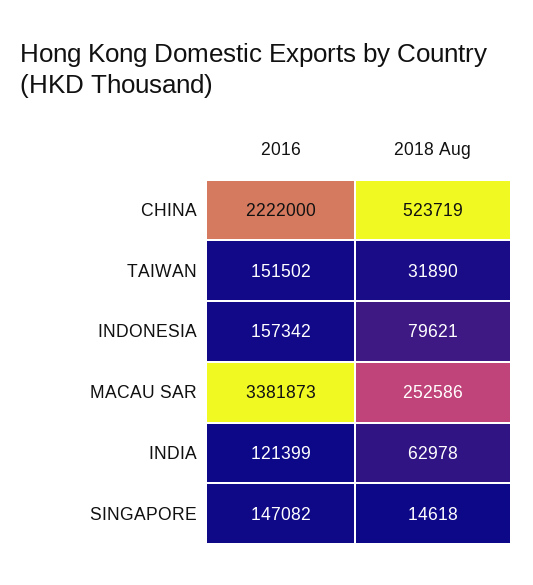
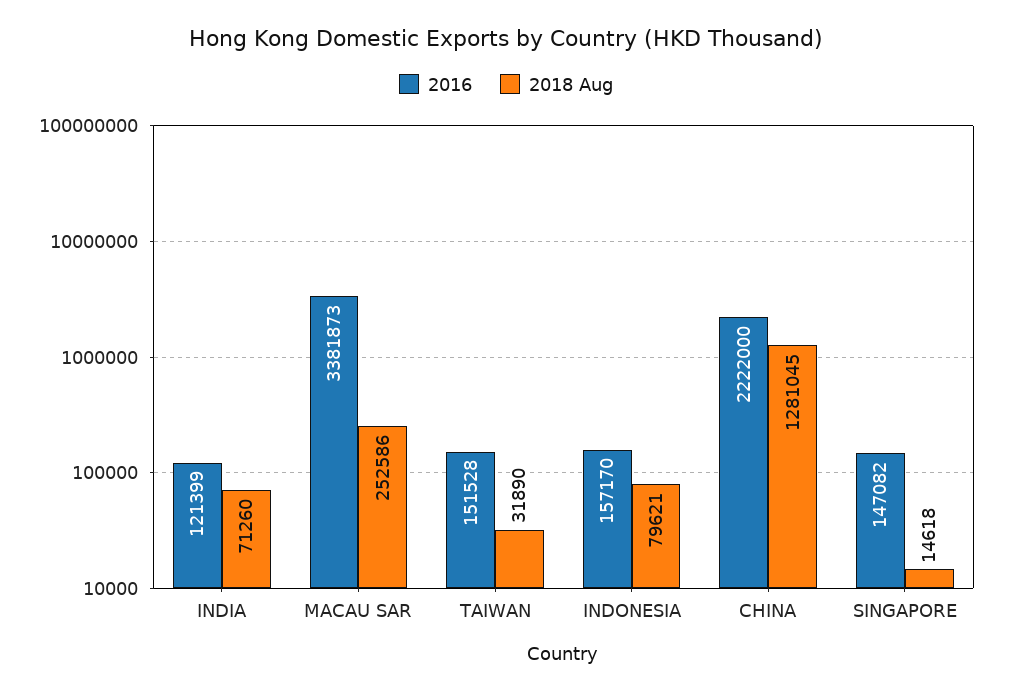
2018 Aug, CHINA: 523719 -> 1281045
2016, TAIWAN: 151502 -> 151528
2016, INDONESIA: 157342 -> 157170
2018 Aug, INDIA: 62978 -> 71260

